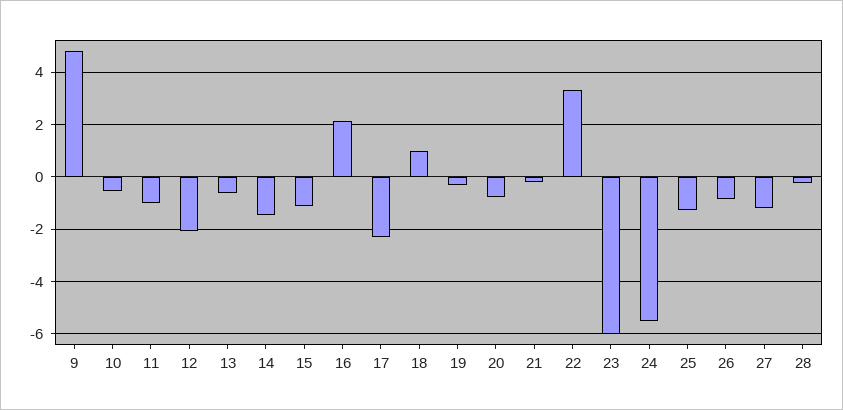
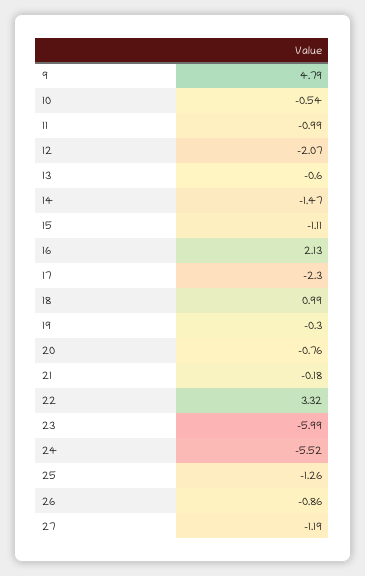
28: -0.25 -> none

